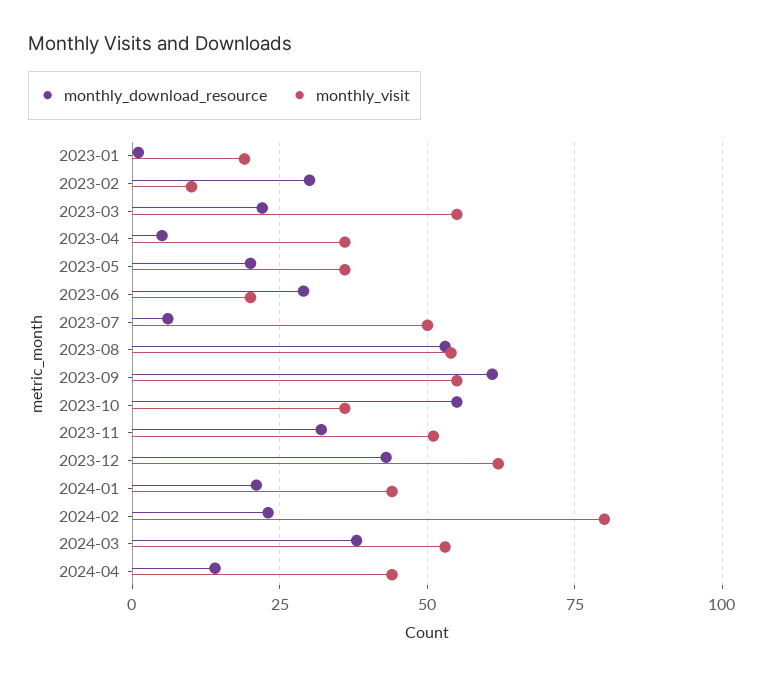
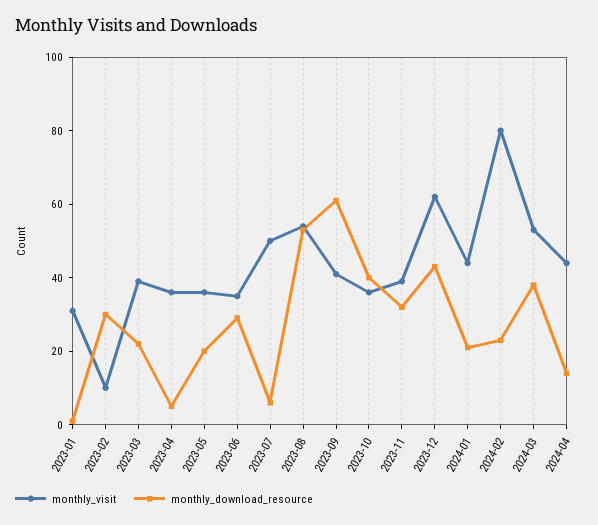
monthly_visit, 2023-01: 20 -> 30
monthly_visit, 2023-03: 55 -> 40
monthly_visit, 2023-06: 20 -> 35
monthly_visit, 2023-09: 55 -> 40
monthly_download_resource, 2023-10: 55 -> 40
monthly_visit, 2023-11: 50 -> 40

